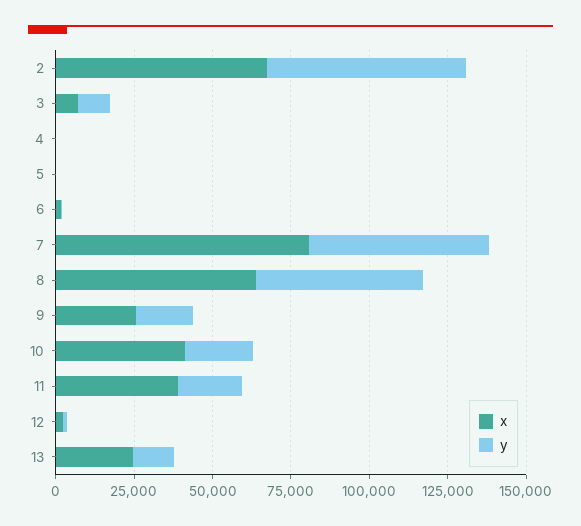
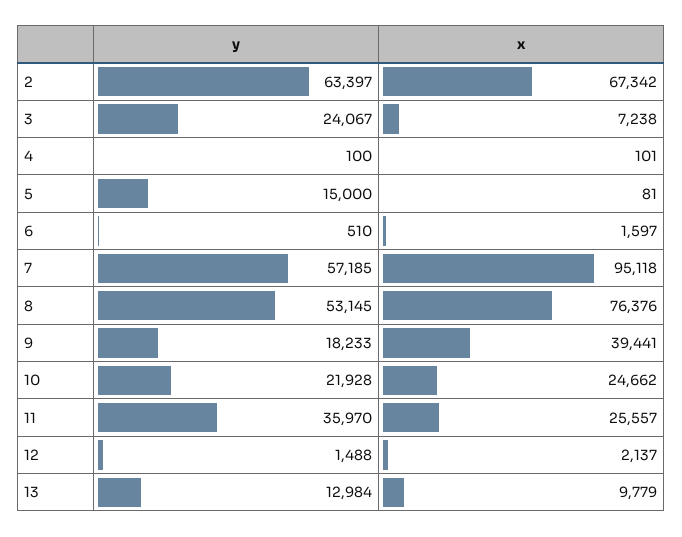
y, 3: 10000 -> 24067
y, 5: 0 -> 15000
x, 7: 80000 -> 95118
x, 8: 65000 -> 76376
x, 9: 25000 -> 39441
x, 10: 40000 -> 24662
x, 11: 40000 -> 25557
y, 11: 20000 -> 35970
x, 13: 25000 -> 9779

